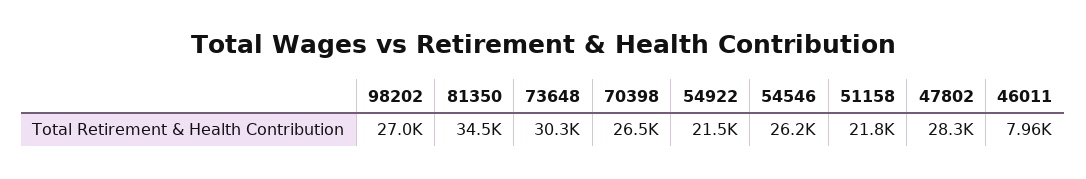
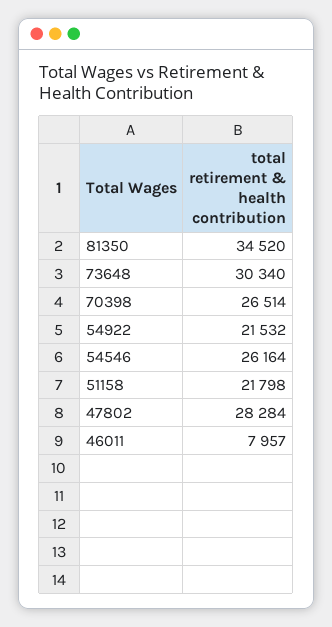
98202: 27000 -> none

